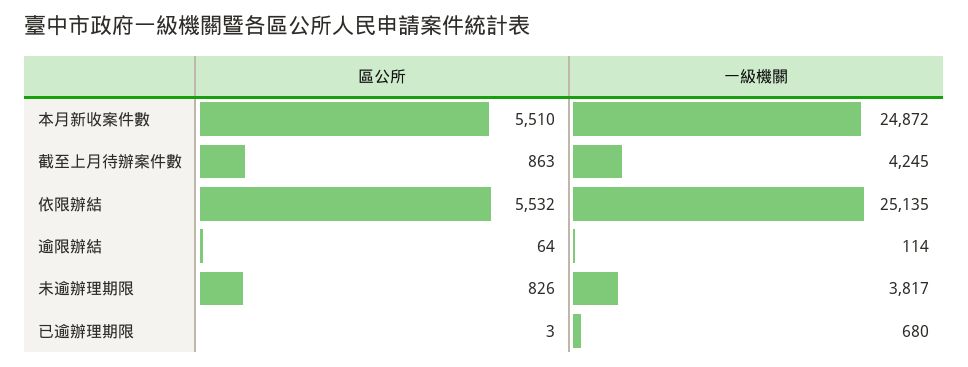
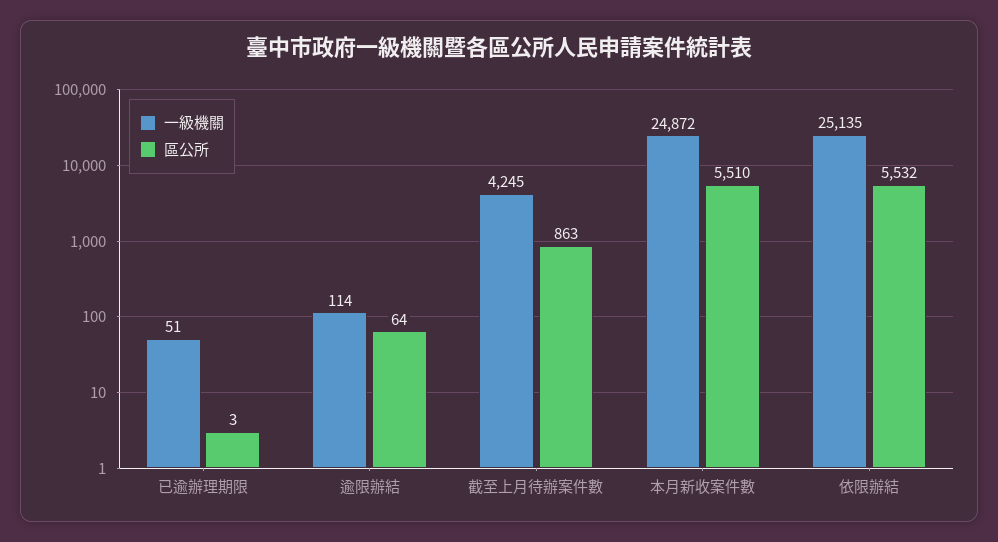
區公所, 未逾辦理期限: 826 -> none
一級機關, 未逾辦理期限: 3817 -> none
一級機關, 已逾辦理期限: 680 -> 51

